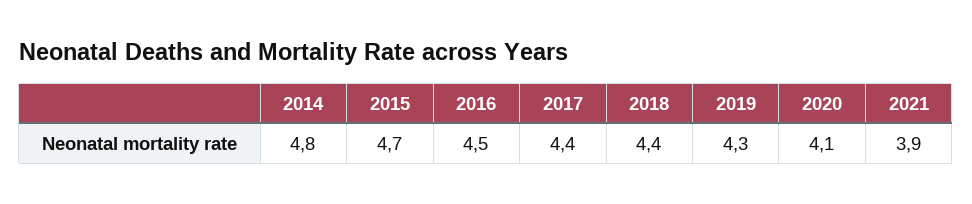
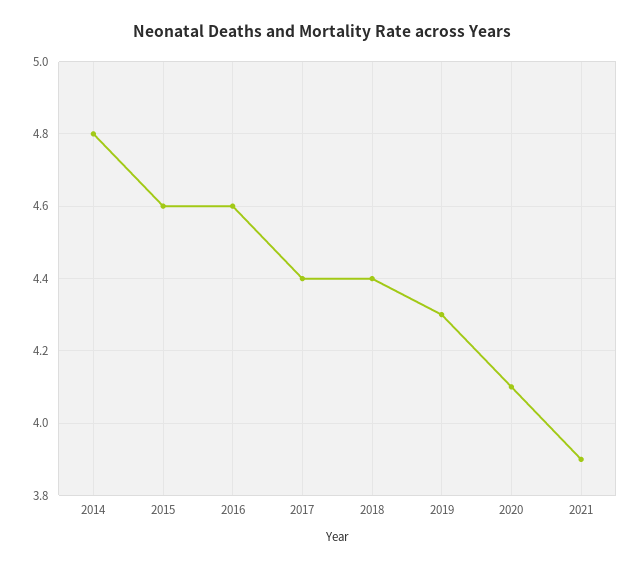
2015: 4.7 -> 4.6
2016: 4.5 -> 4.6

